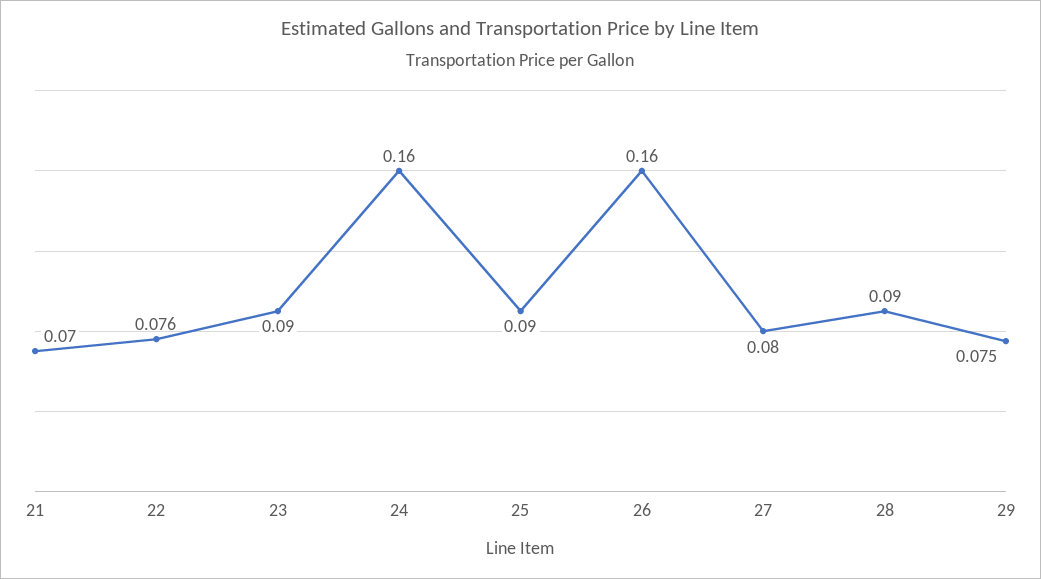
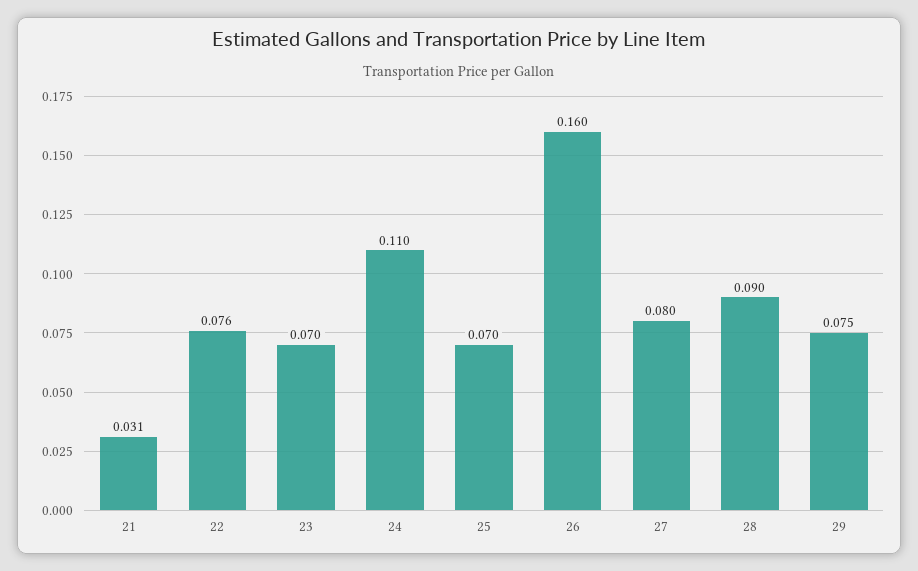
21: 0.07 -> 0.031
23: 0.09 -> 0.07
24: 0.16 -> 0.11
25: 0.09 -> 0.07

